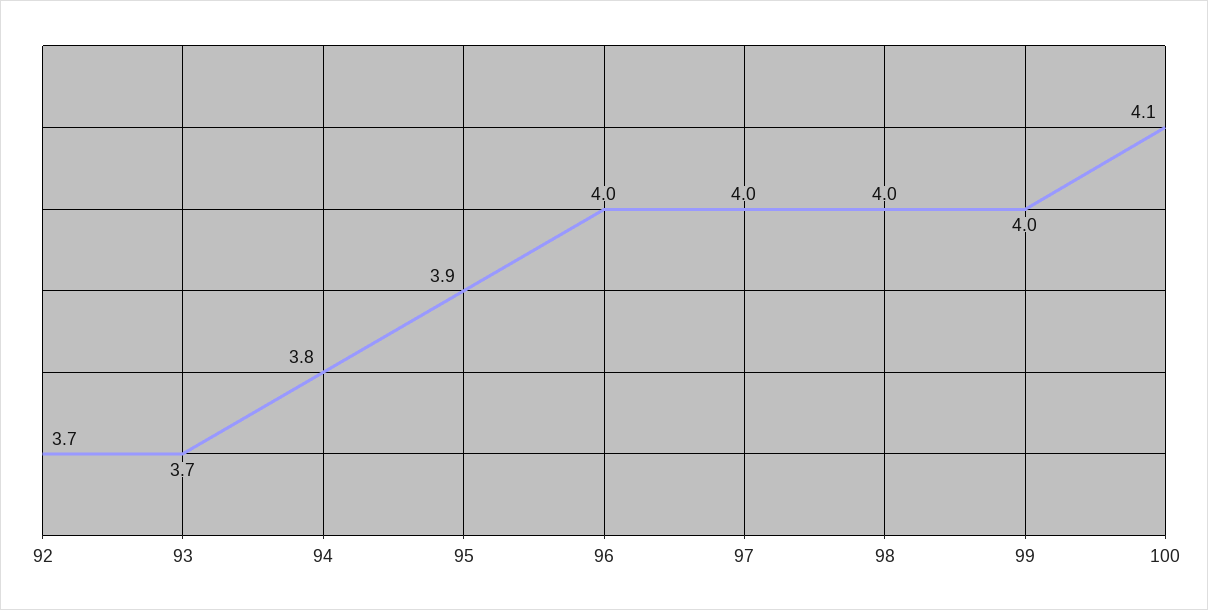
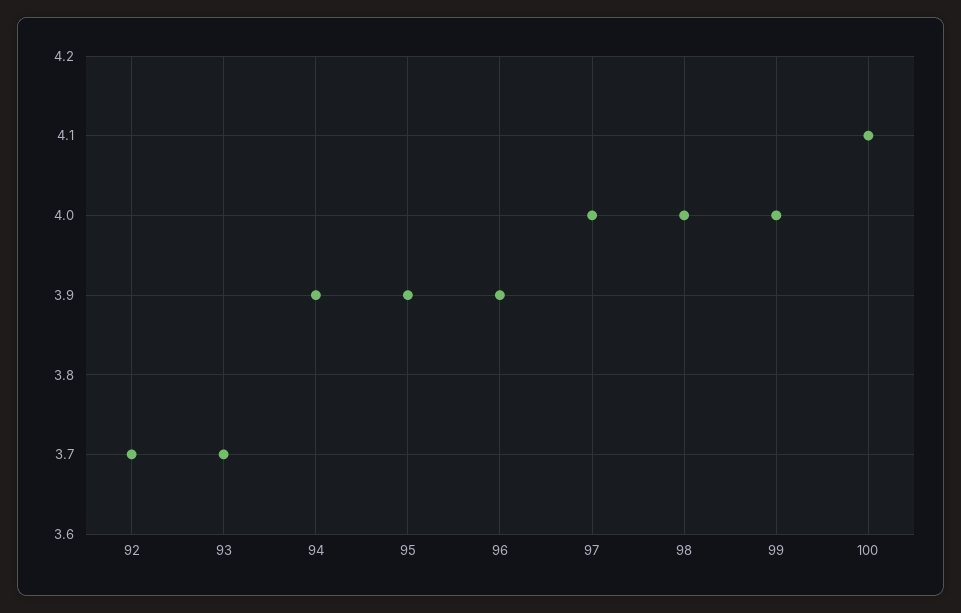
94: 3.8 -> 3.9
96: 4 -> 3.9

